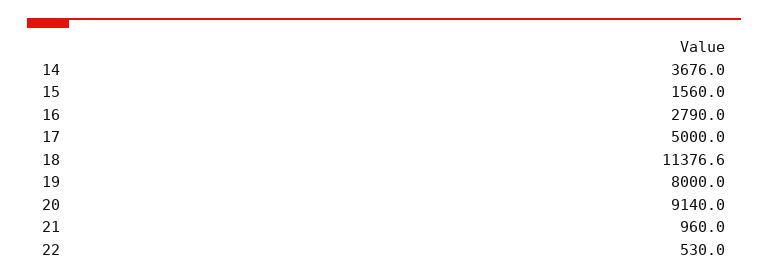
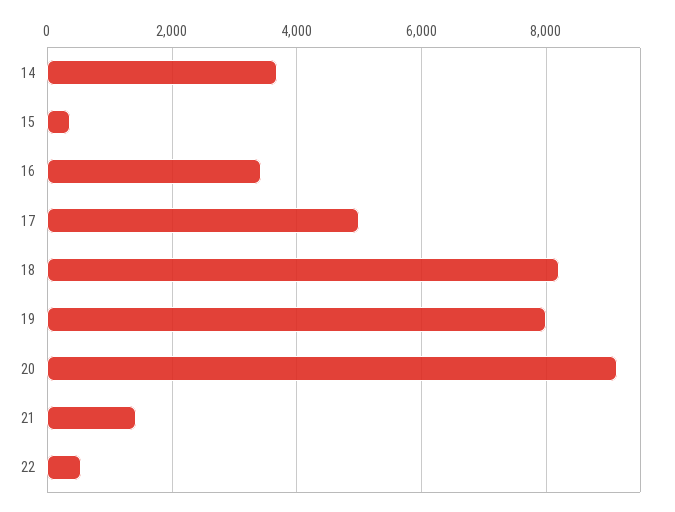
15: 1560 -> 400
16: 2790 -> 3400
18: 11376.6 -> 8200
21: 960 -> 1400

